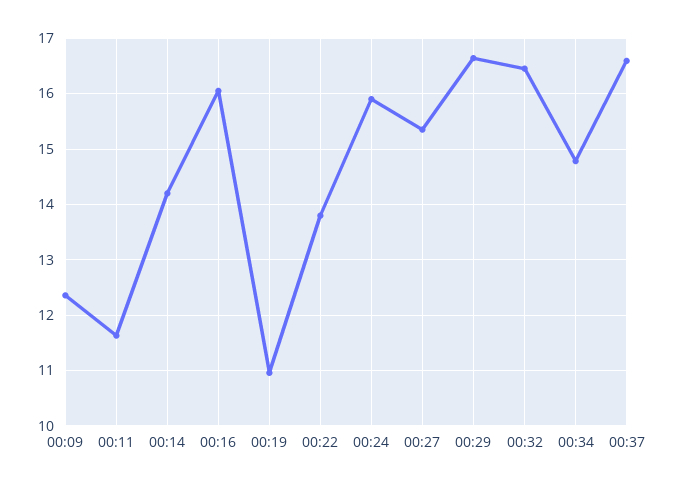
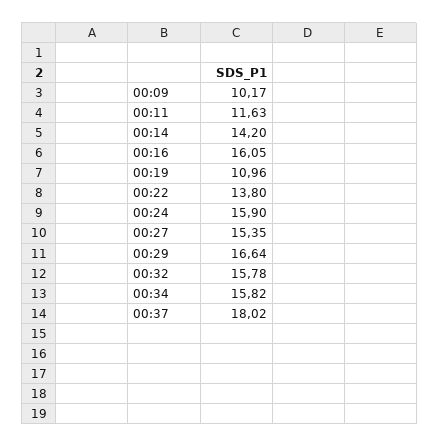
00:09: 12.4 -> 10.17
00:32: 16.4 -> 15.78
00:34: 14.8 -> 15.82
00:37: 16.6 -> 18.02

